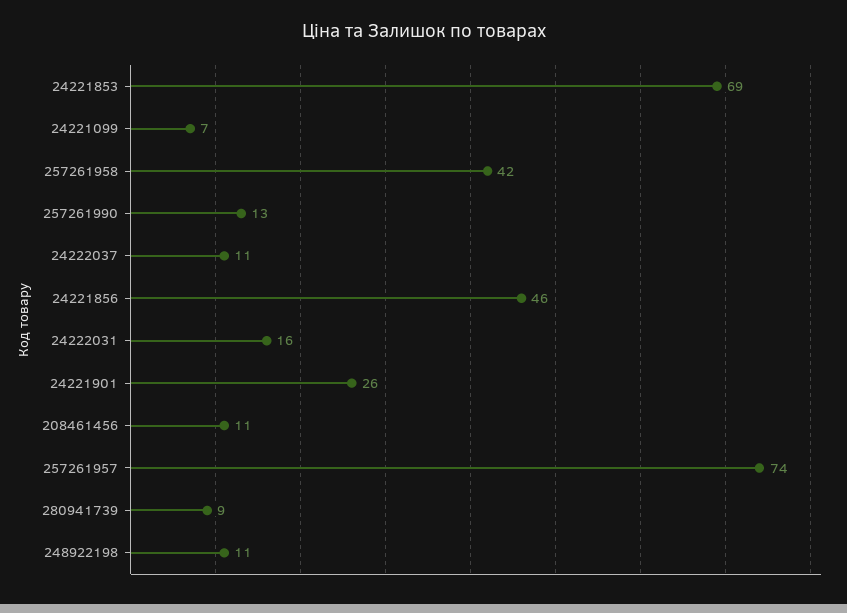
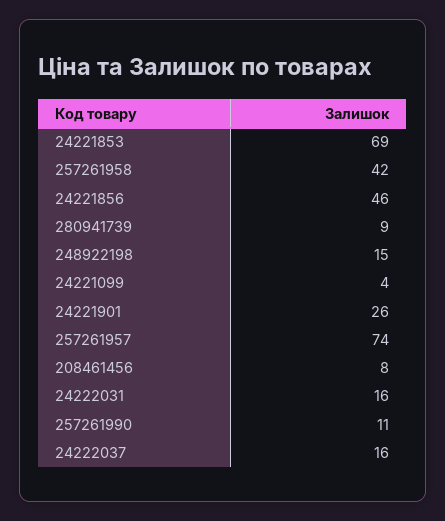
24221099: 7 -> 4
257261990: 13 -> 11
24222037: 11 -> 16
208461456: 11 -> 8
248922198: 11 -> 15

